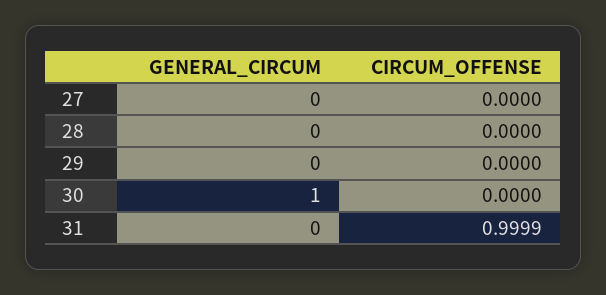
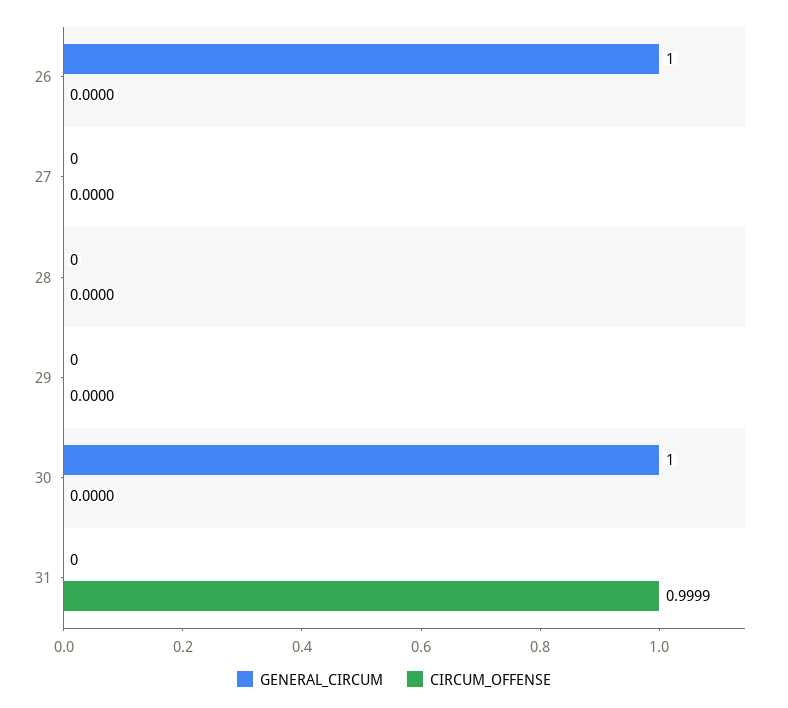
GENERAL_CIRCUM, 26: none -> 1
CIRCUM_OFFENSE, 26: none -> 0

